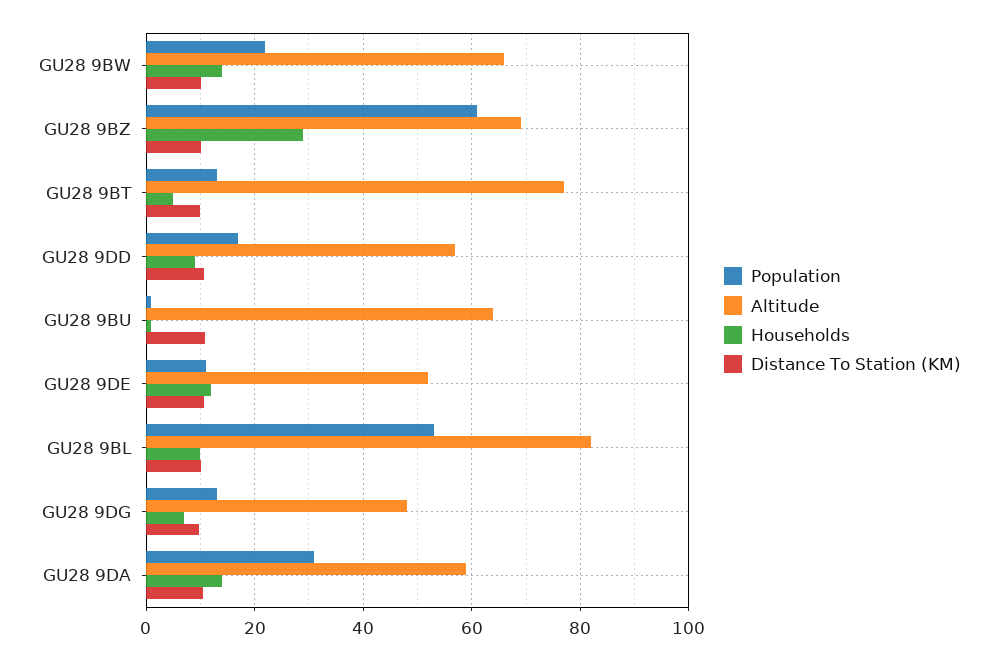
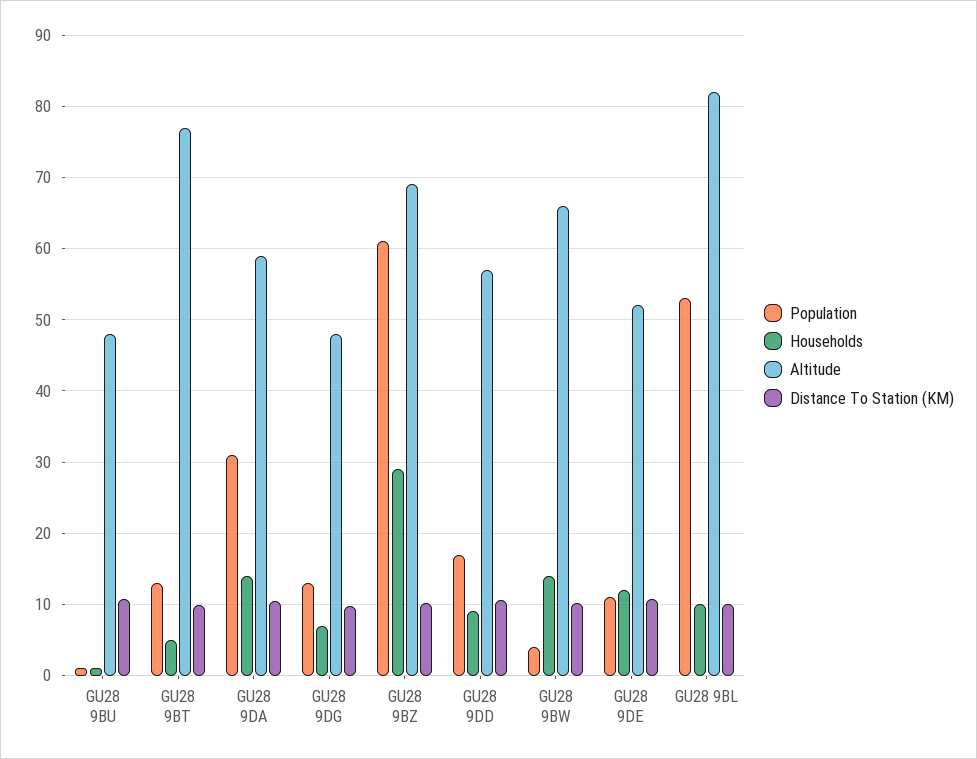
Population, GU28 9BW: 22 -> 4
Altitude, GU28 9BU: 64 -> 48

